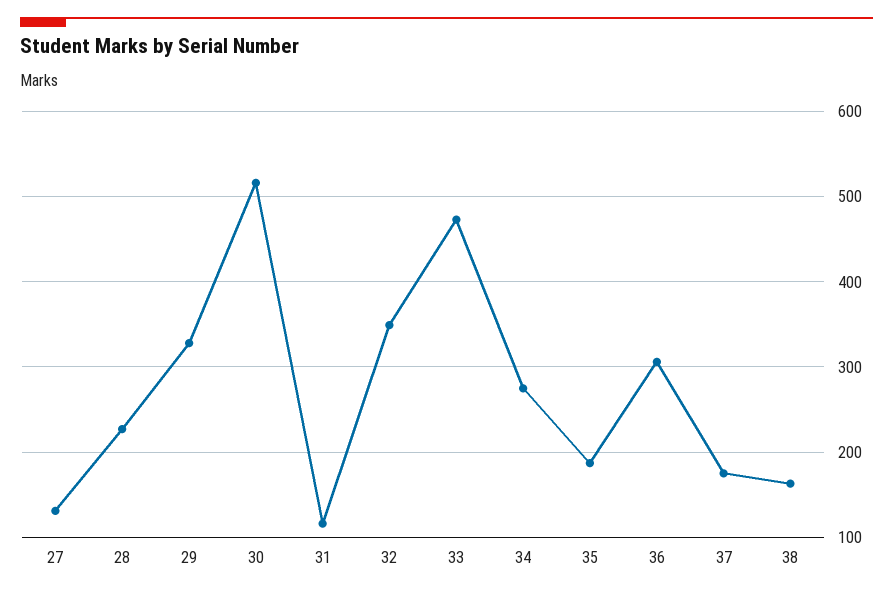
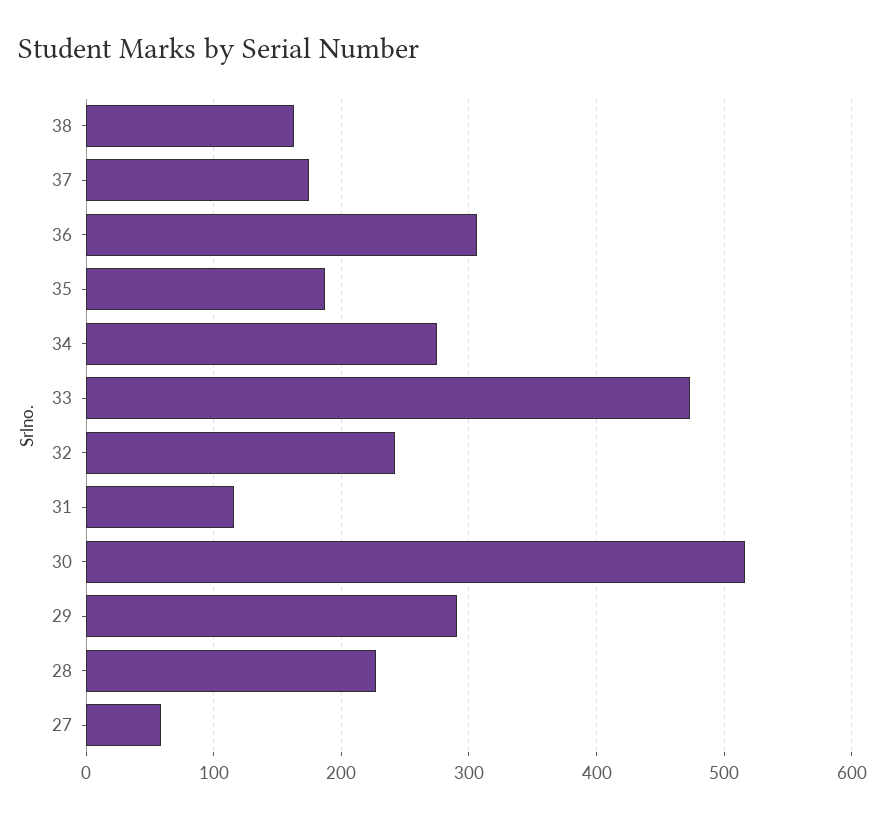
27: 130 -> 60
29: 330 -> 290
32: 350 -> 240

